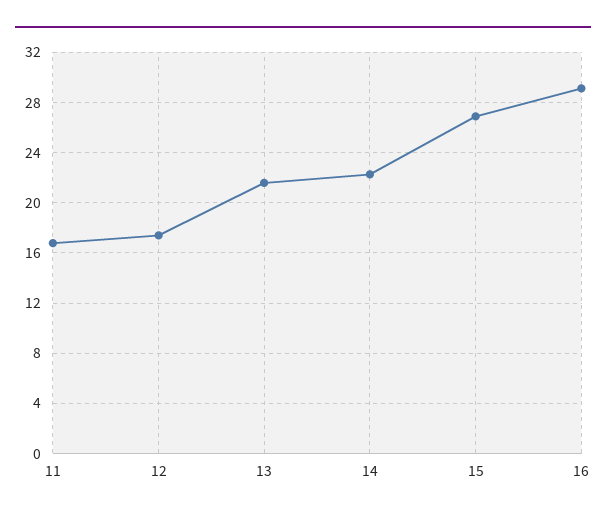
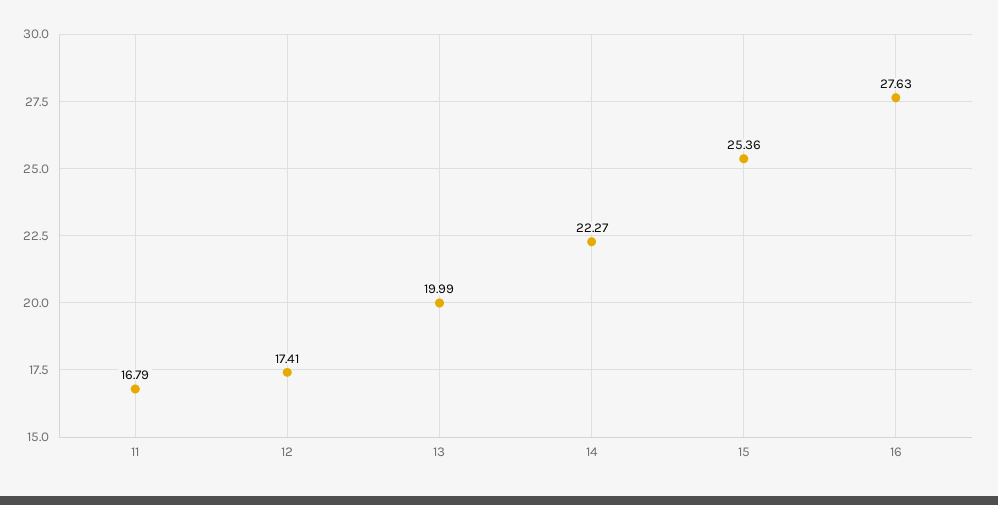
13: 21.5 -> 19.99
15: 27 -> 25.36
16: 29 -> 27.63

